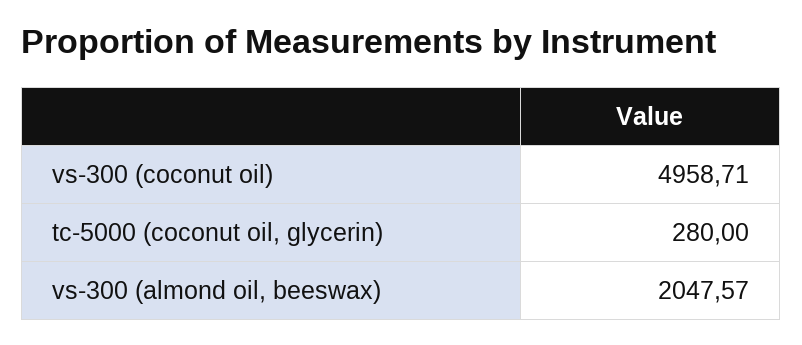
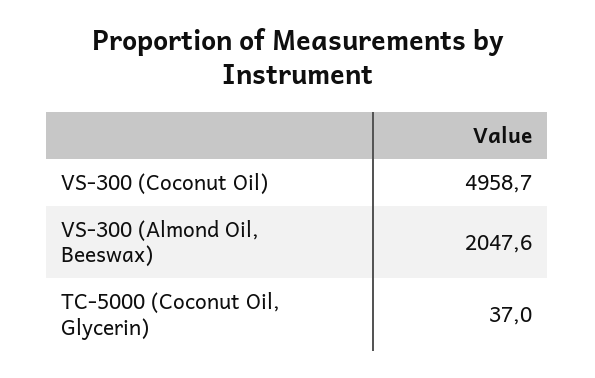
tc-5000 (coconut oil, glycerin): 280 -> 37

